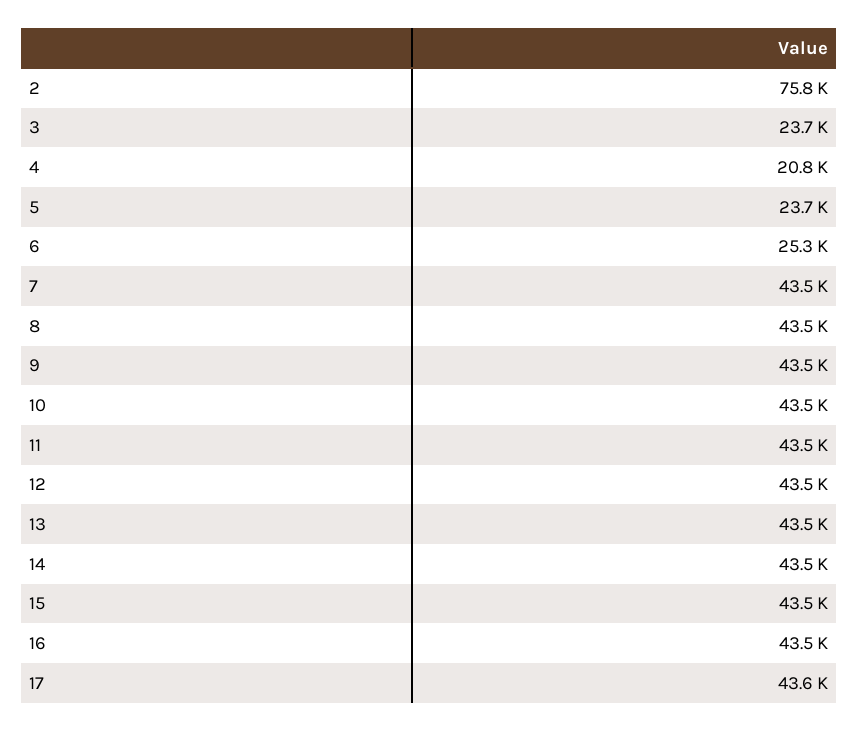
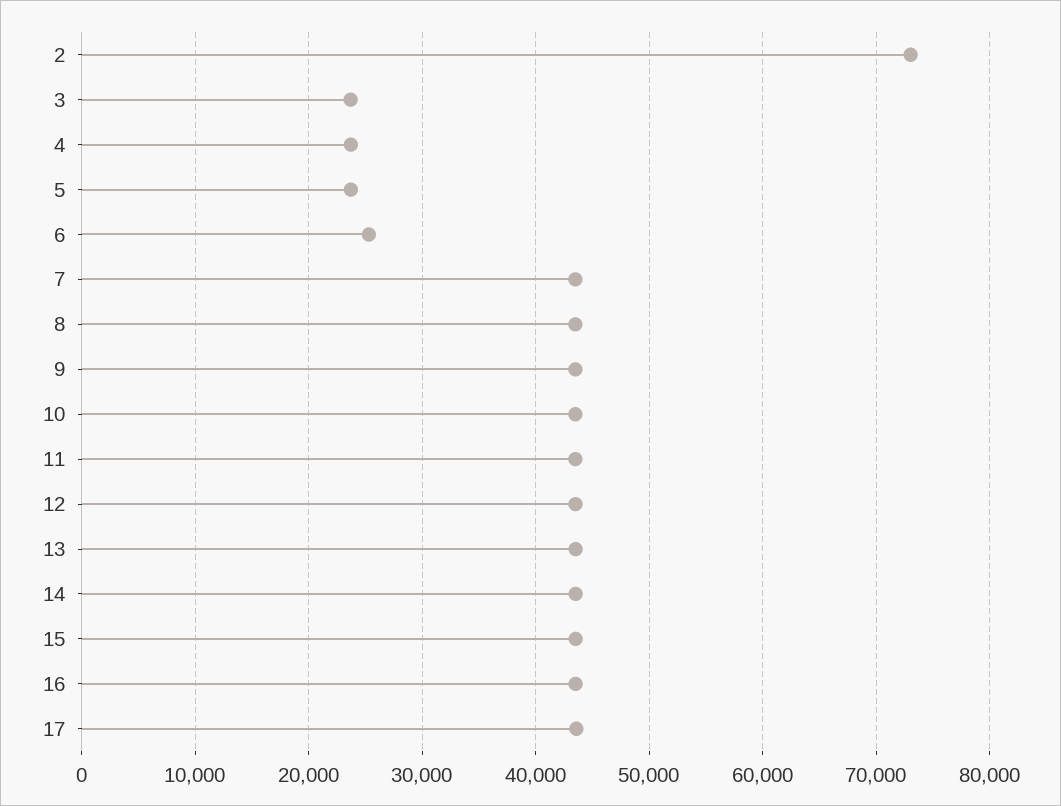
2: 75800 -> 73000
4: 20800 -> 24000

